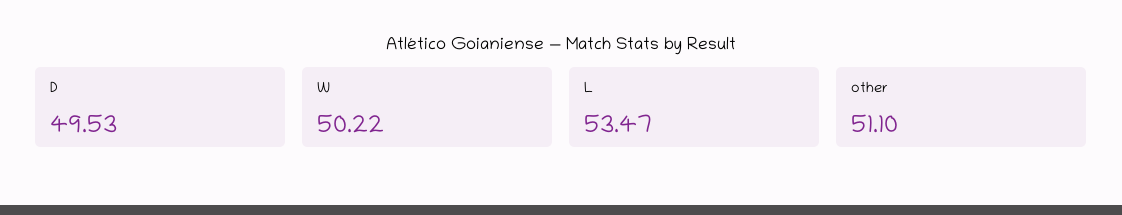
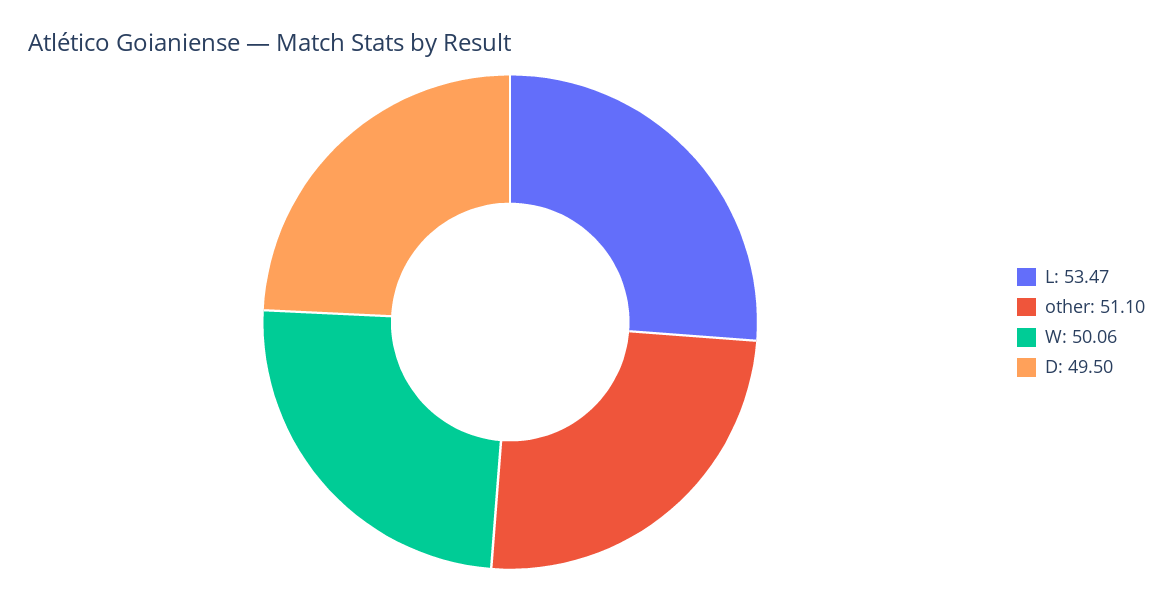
D: 49.53 -> 49.5
W: 50.22 -> 50.06

